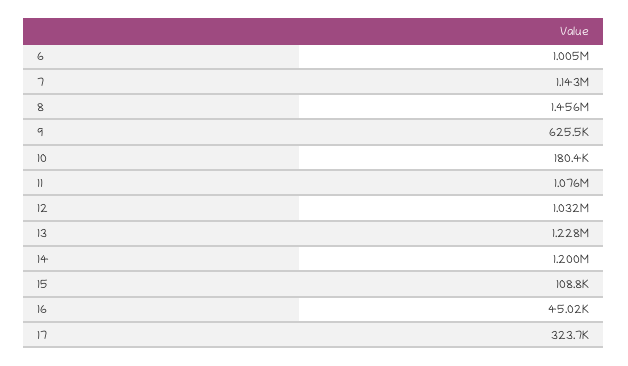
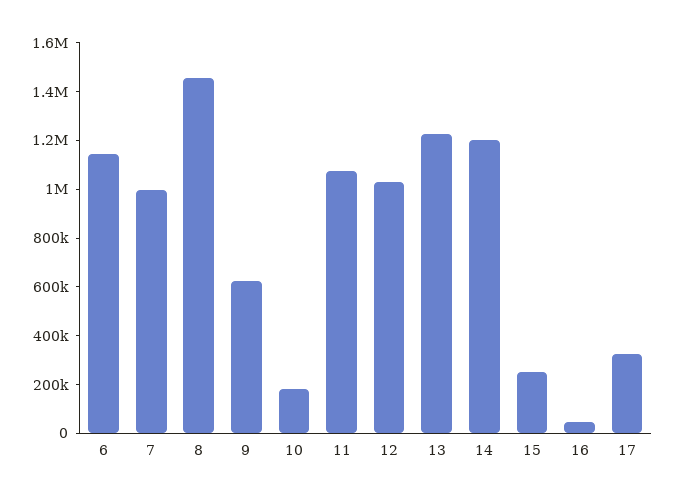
6: 1005000 -> 1150000
7: 1143000 -> 1000000
15: 108800 -> 250000

